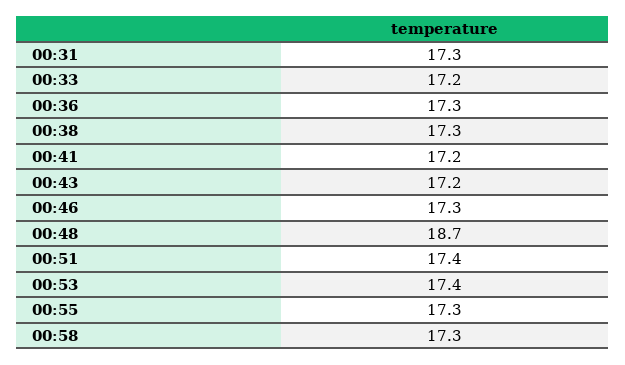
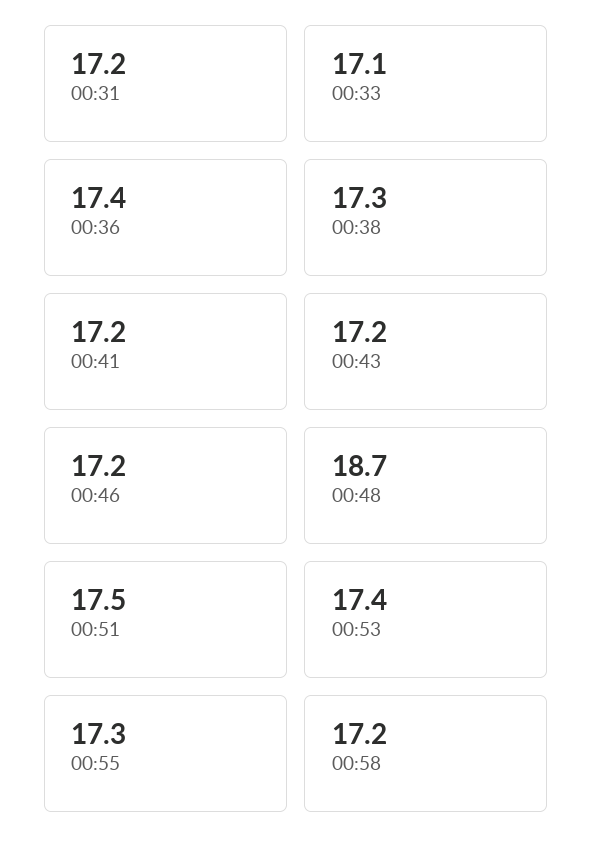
00:31: 17.3 -> 17.2
00:33: 17.2 -> 17.1
00:36: 17.3 -> 17.4
00:46: 17.3 -> 17.2
00:51: 17.4 -> 17.5
00:58: 17.3 -> 17.2

